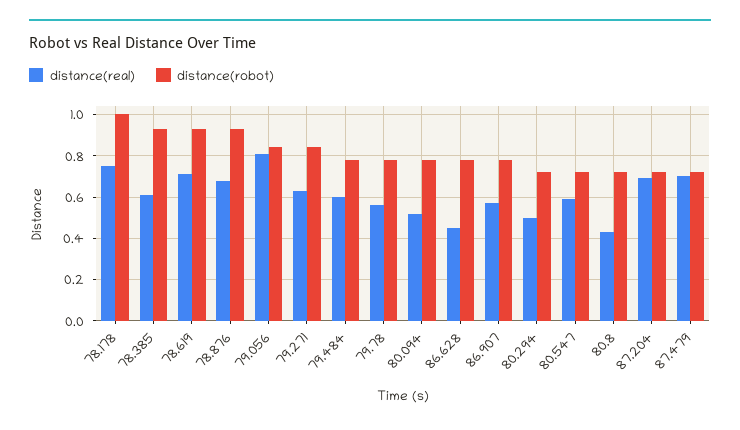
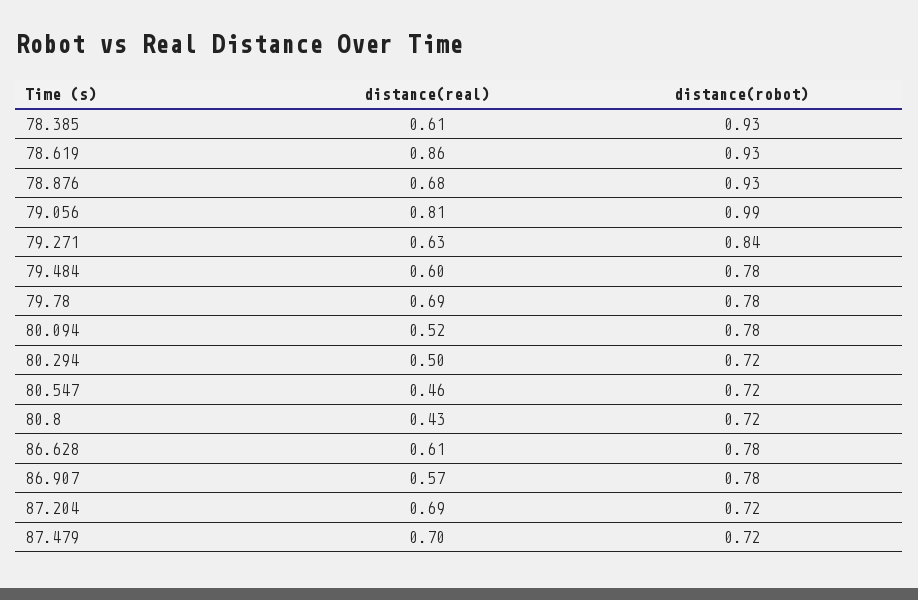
distance(real), 78.178: 0.75 -> none
distance(robot), 78.178: 1 -> none
distance(real), 78.619: 0.7 -> 0.86
distance(robot), 79.056: 0.85 -> 0.99
distance(real), 79.78: 0.55 -> 0.69
distance(real), 86.628: 0.45 -> 0.61
distance(real), 80.547: 0.6 -> 0.46

